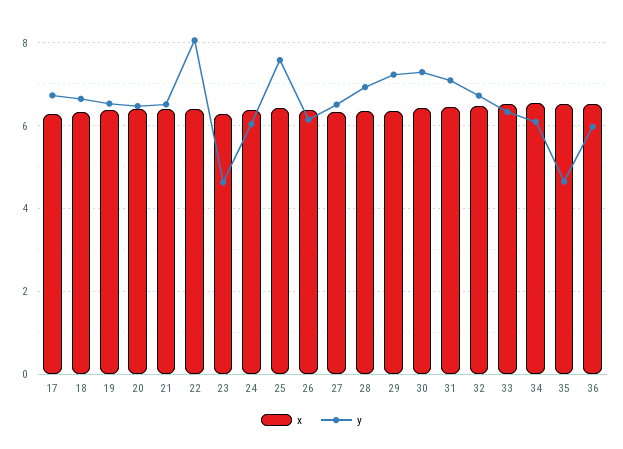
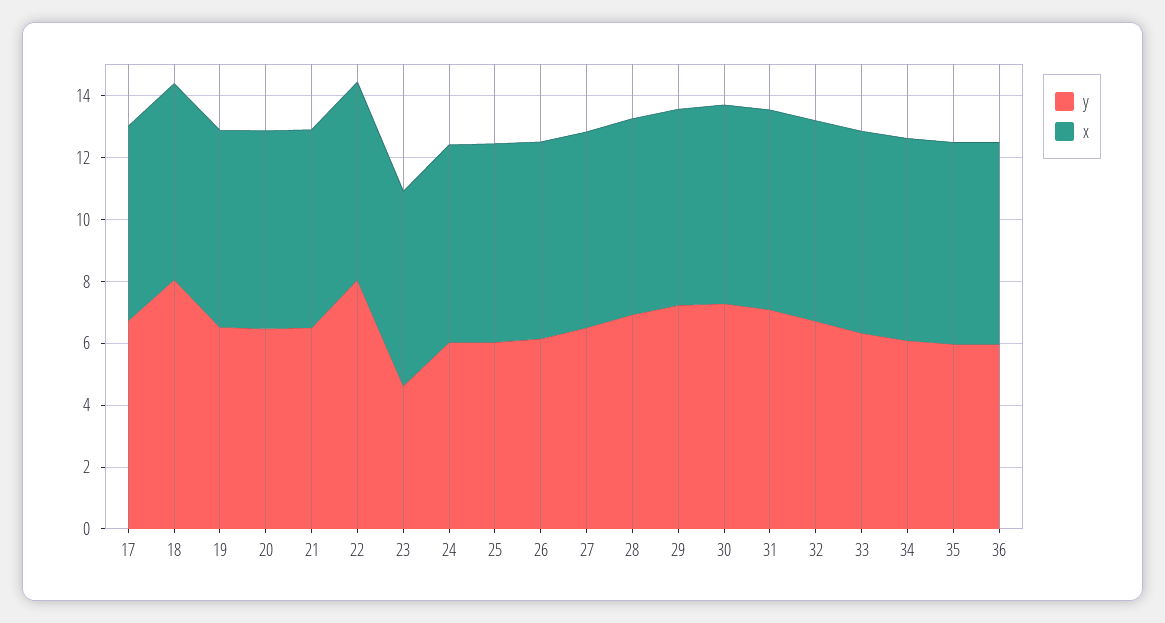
y, 18: 6.6 -> 8
y, 25: 7.6 -> 6
y, 35: 4.6 -> 6

